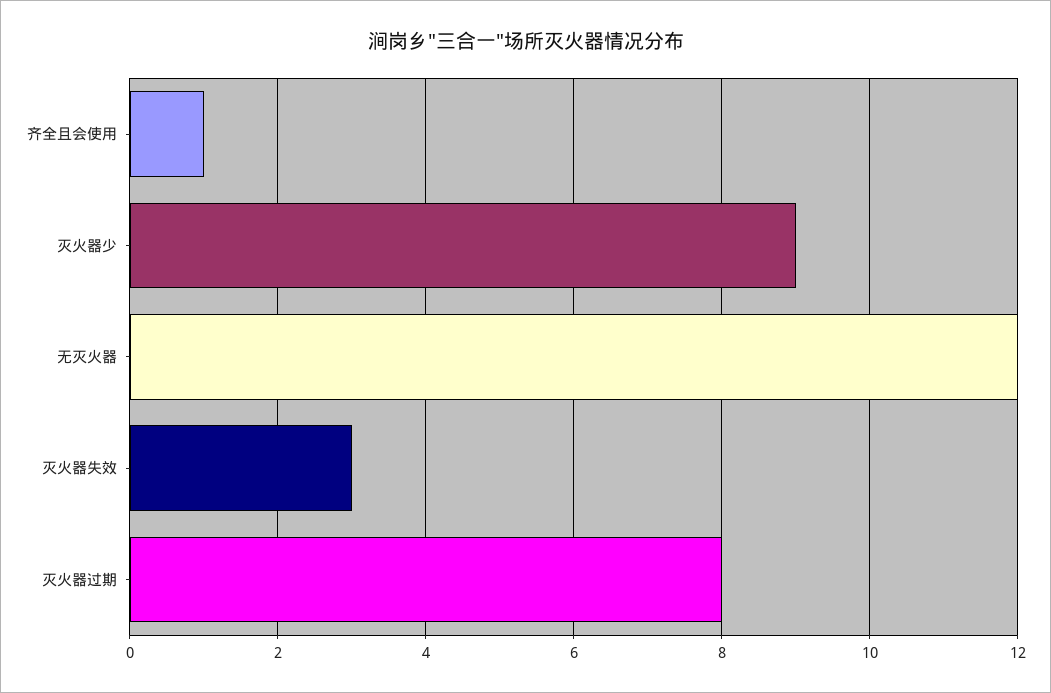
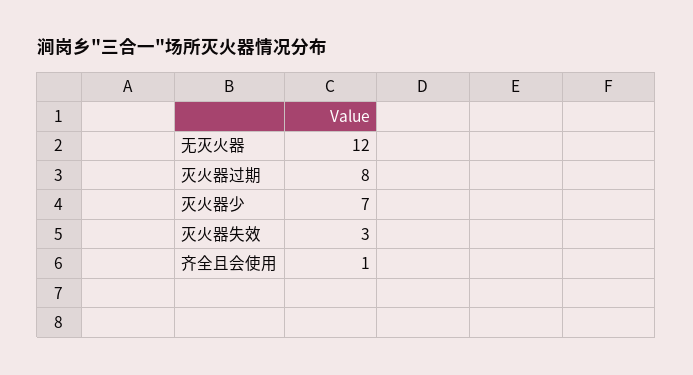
灭火器少: 9 -> 7

